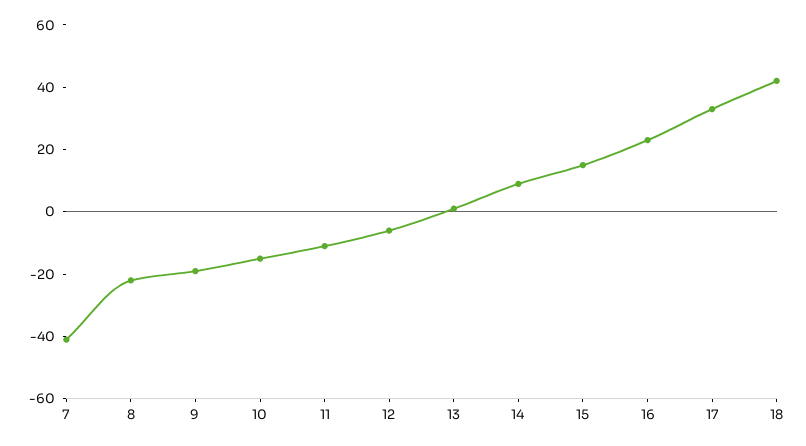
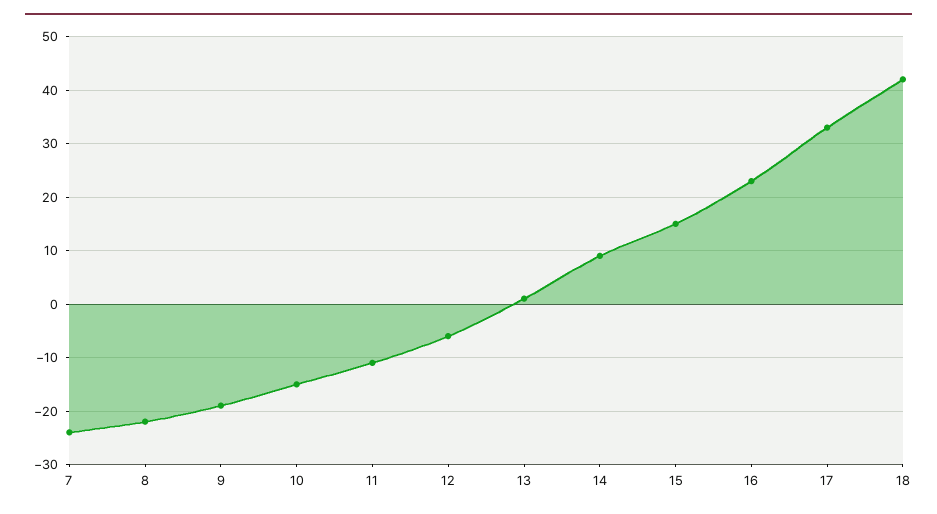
7: -40 -> -25

